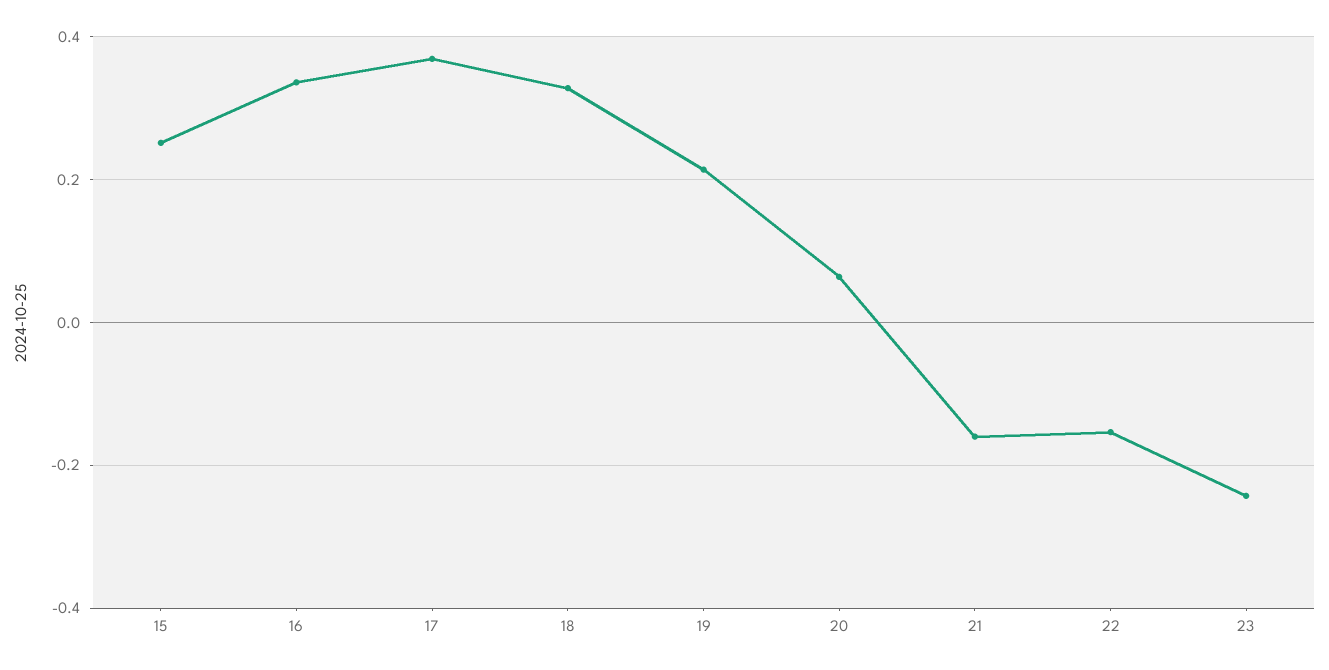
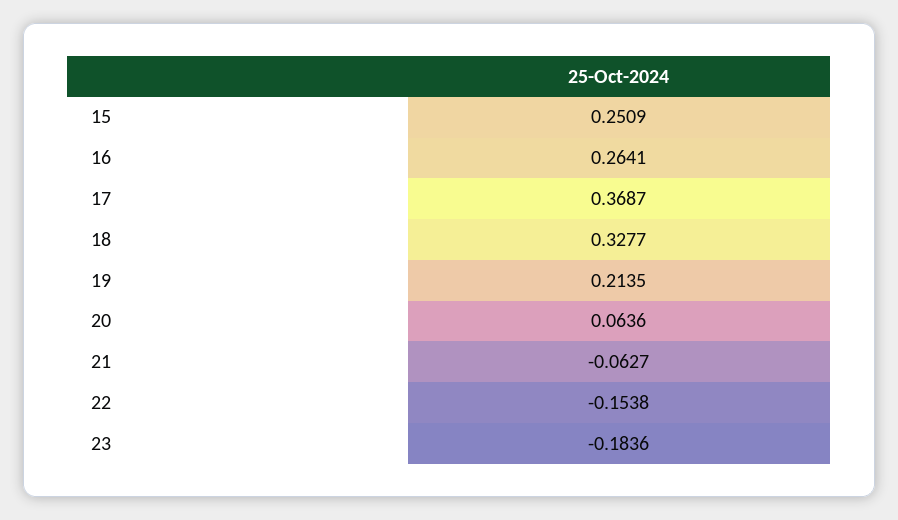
16: 0.34 -> 0.2641
21: -0.16 -> -0.0627
23: -0.24 -> -0.1836

